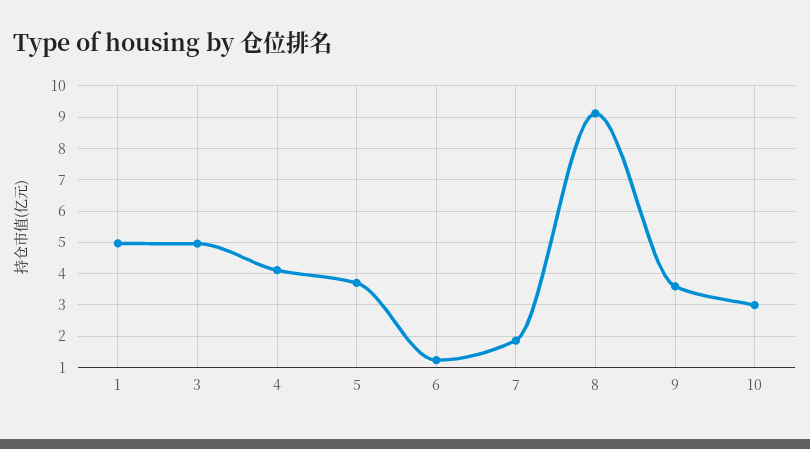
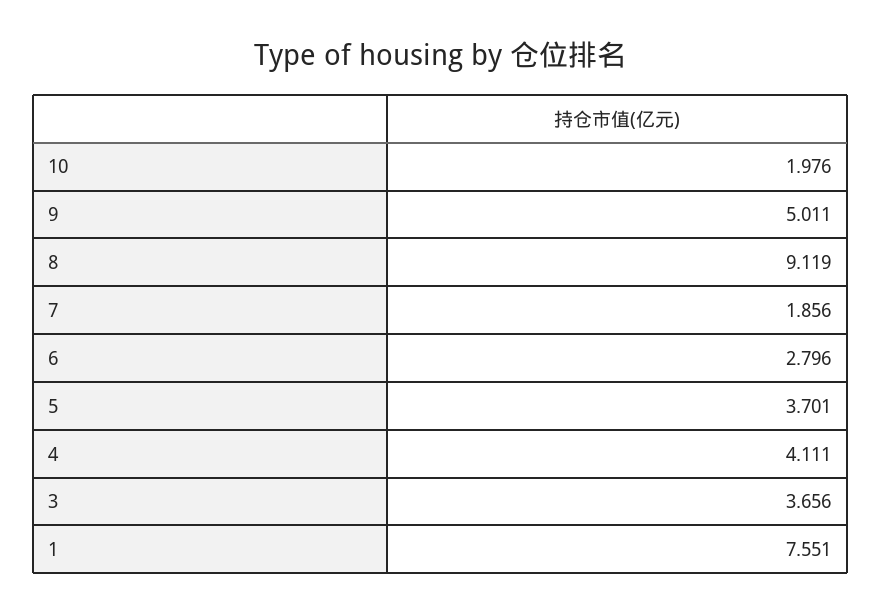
1: 5 -> 7.551
3: 5 -> 3.656
6: 1.2 -> 2.796
9: 3.6 -> 5.011
10: 3 -> 1.976

